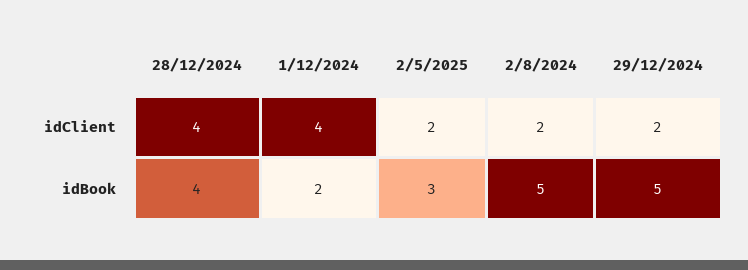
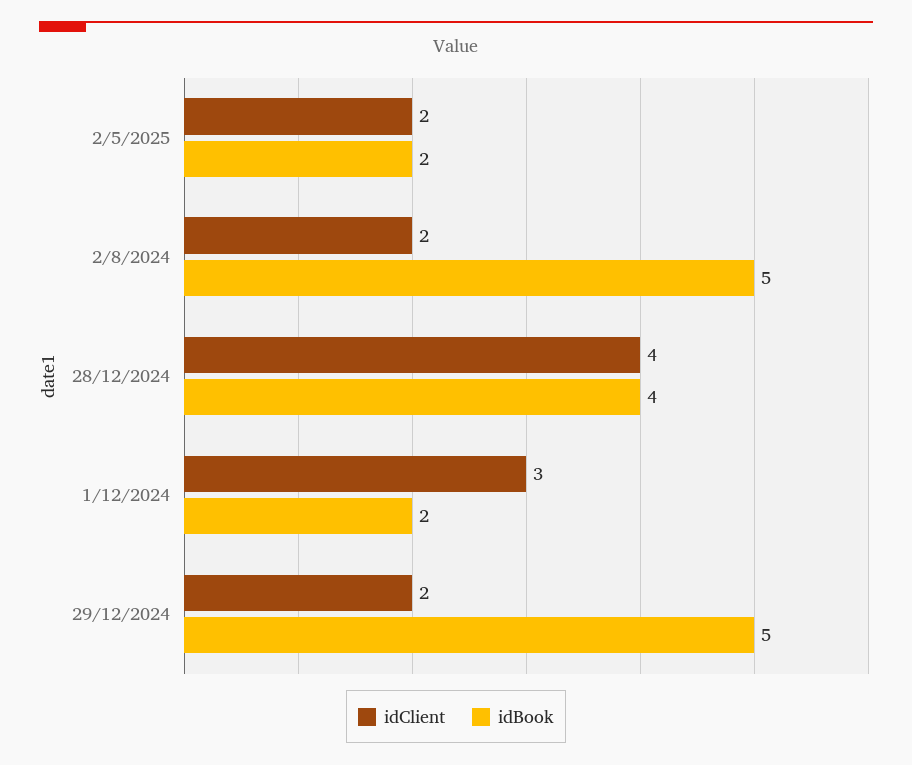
idClient, 1/12/2024: 4 -> 3
idBook, 2/5/2025: 3 -> 2

